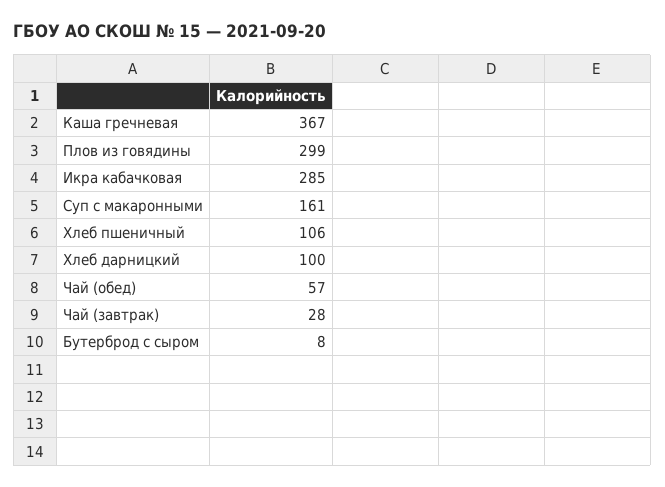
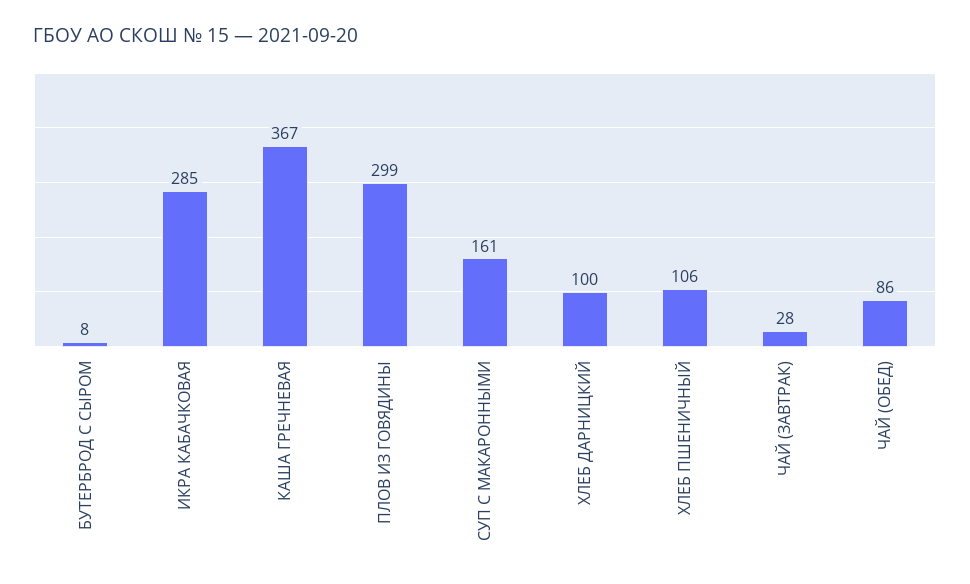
Чай (обед): 57 -> 86

